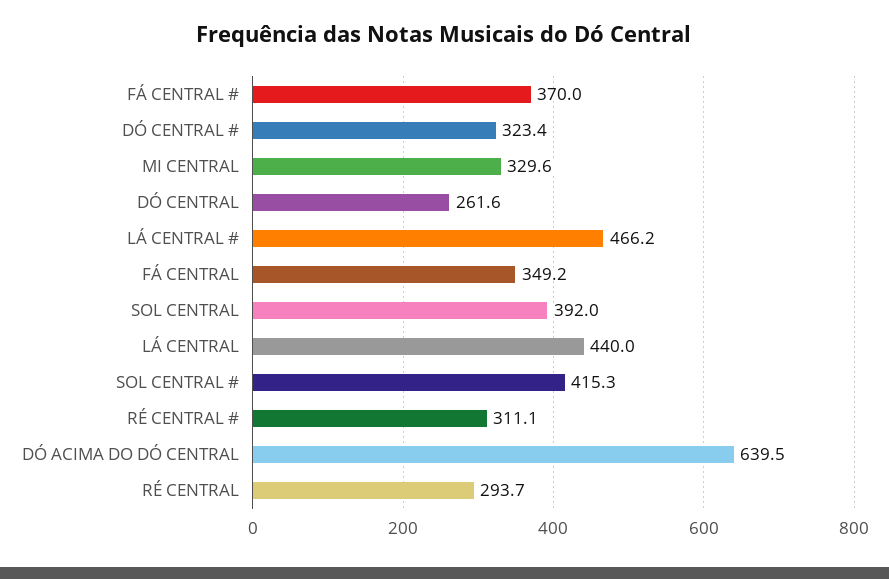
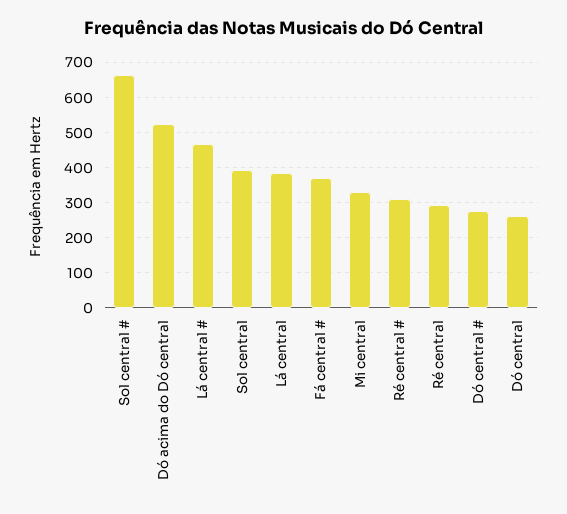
DÓ CENTRAL #: 323.4 -> 280
FÁ CENTRAL: 349.2 -> none
LÁ CENTRAL: 440 -> 380
SOL CENTRAL #: 415.3 -> 660
DÓ ACIMA DO DÓ CENTRAL: 639.5 -> 520

